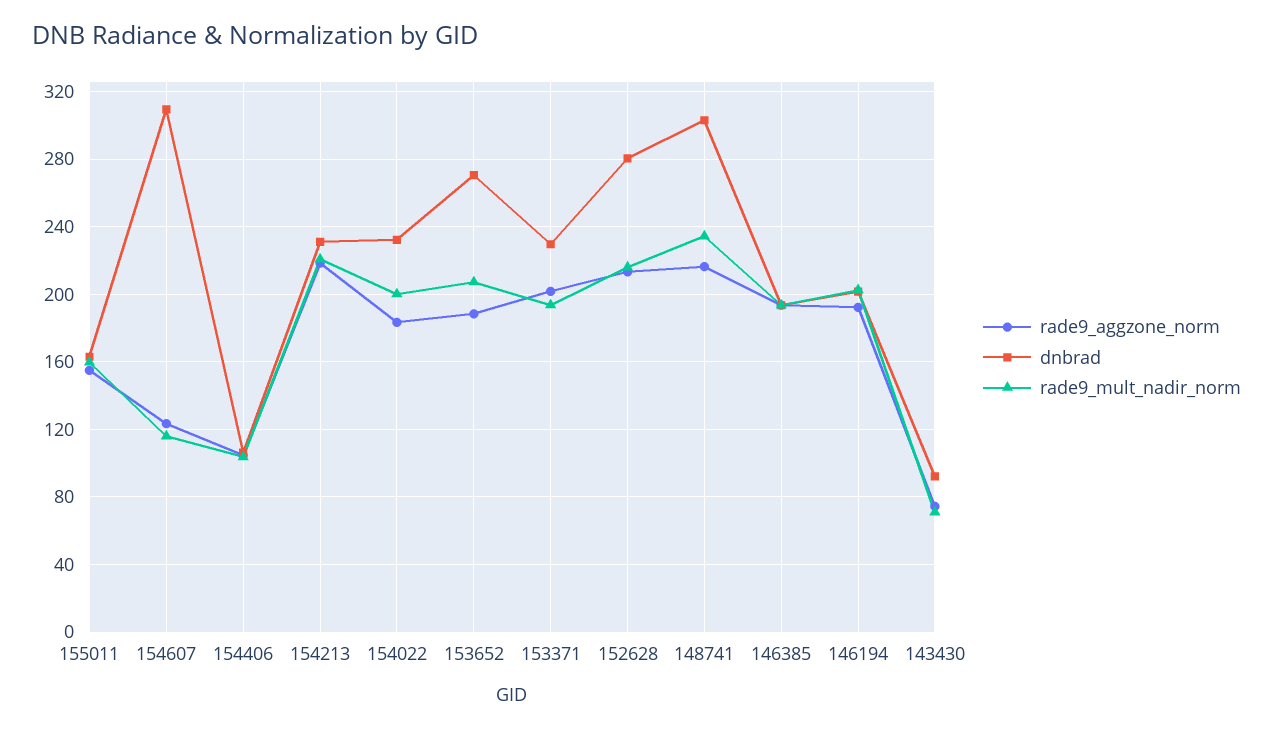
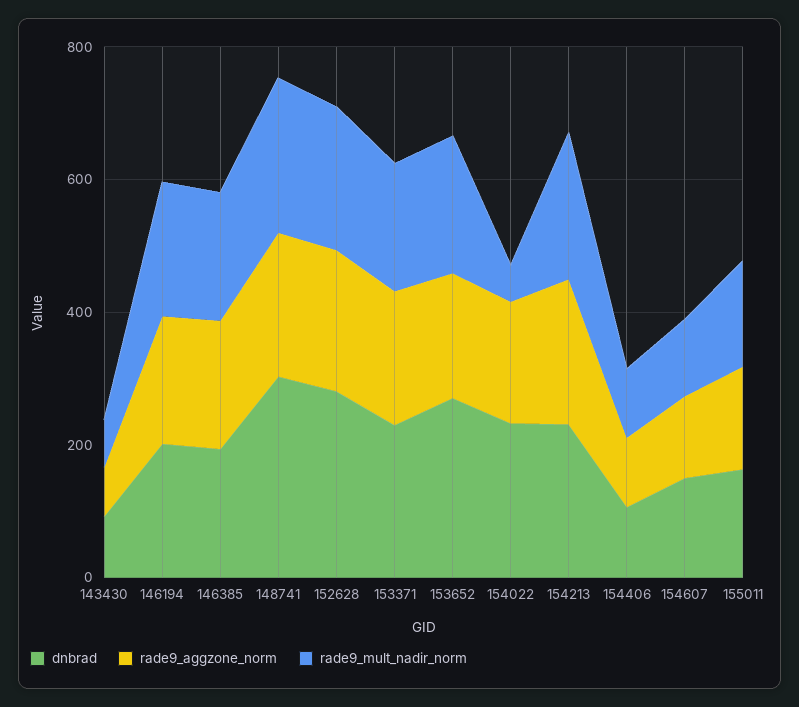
dnbrad, 154607: 310 -> 150
rade9_mult_nadir_norm, 154022: 200 -> 50

